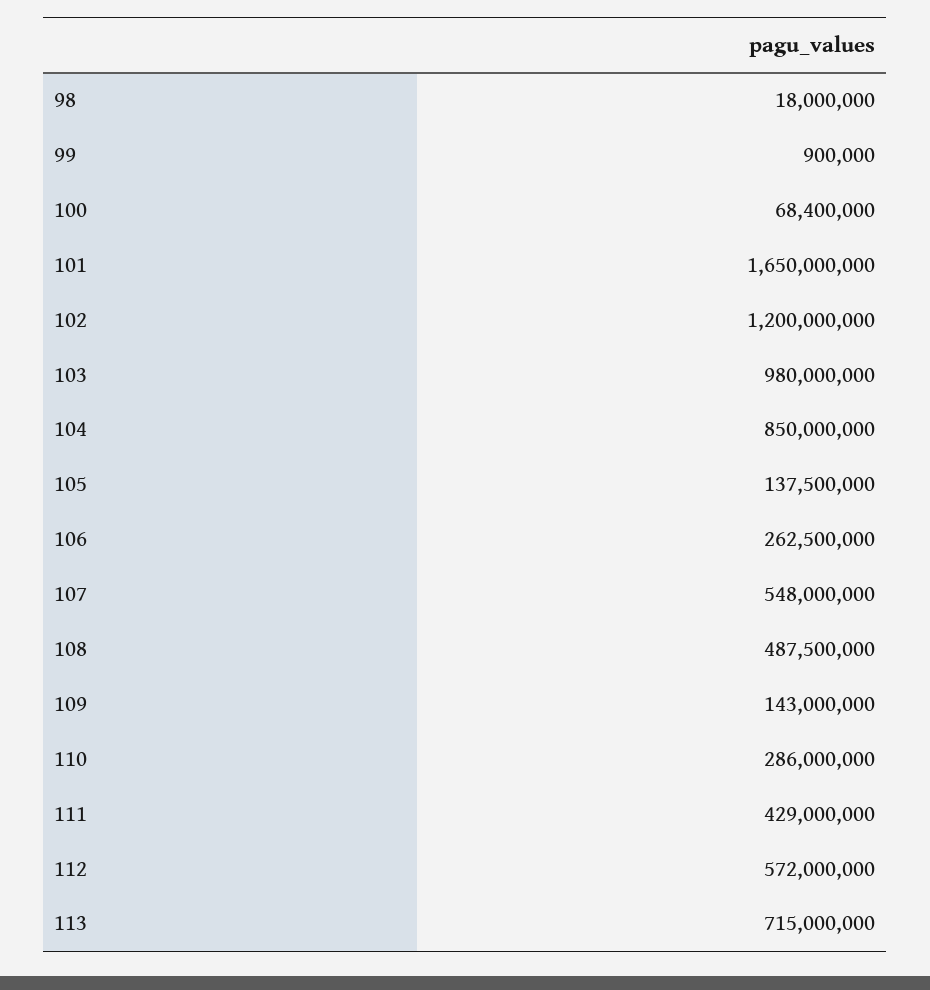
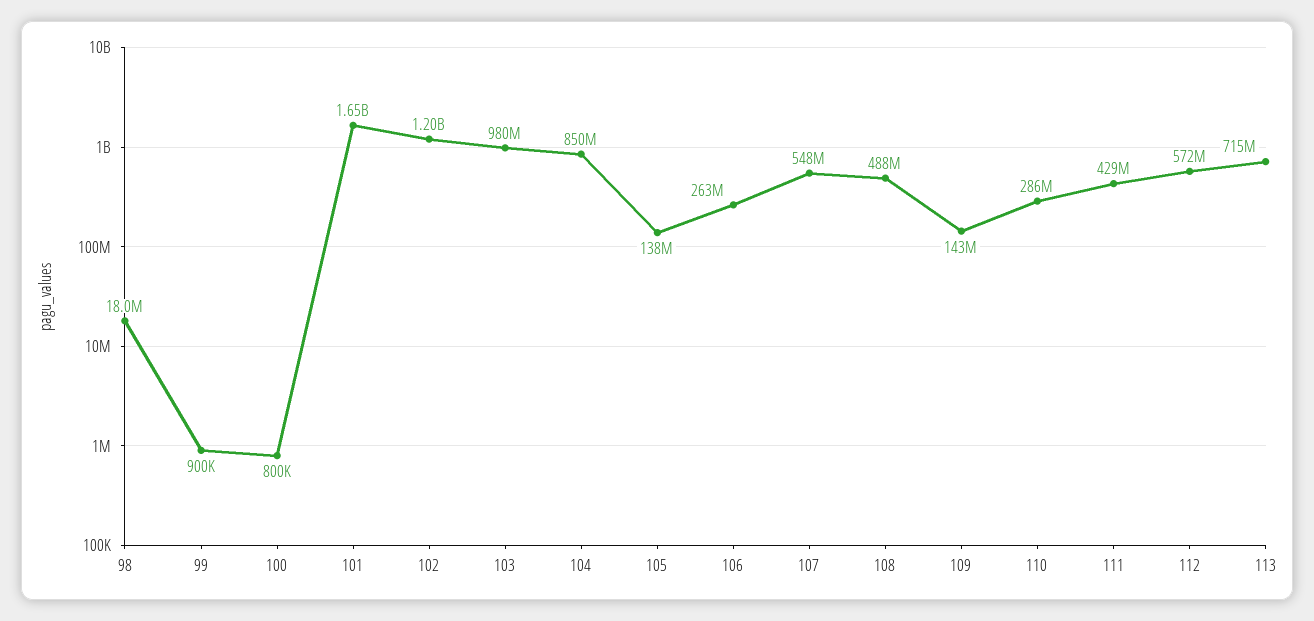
100: 68400000 -> 800000

